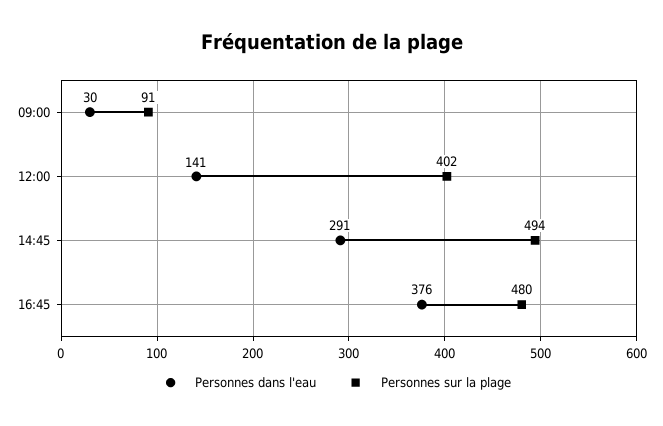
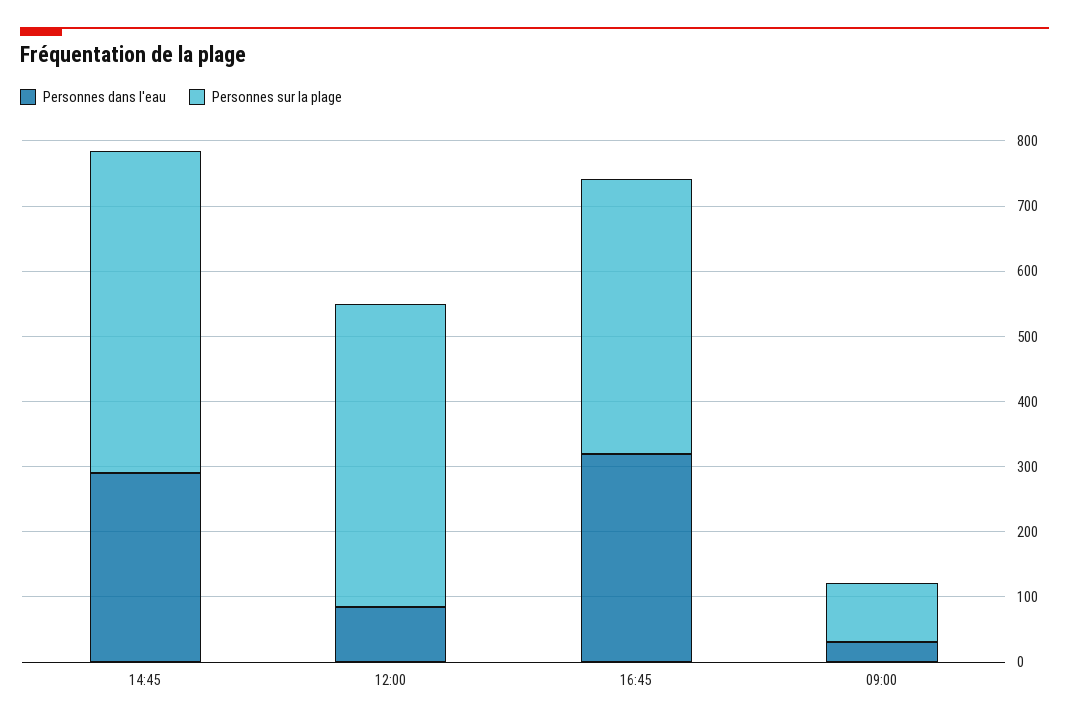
Personnes dans l'eau, 12:00: 141 -> 80
Personnes sur la plage, 12:00: 402 -> 460
Personnes dans l'eau, 16:45: 376 -> 320
Personnes sur la plage, 16:45: 480 -> 420

